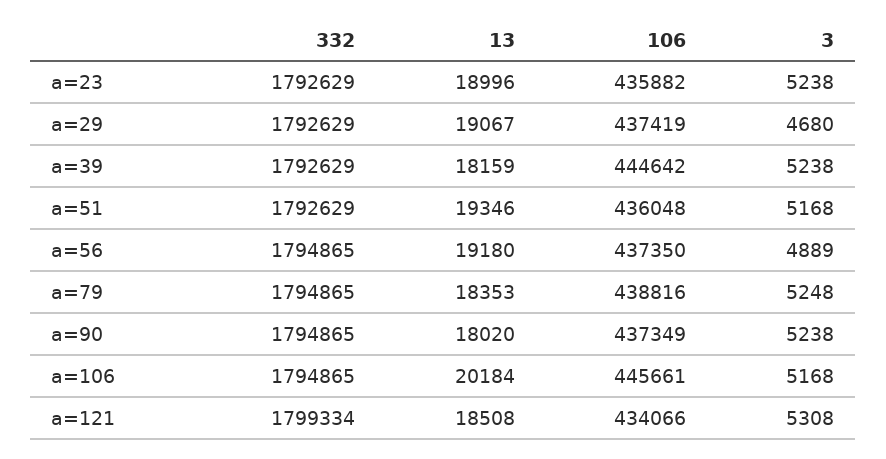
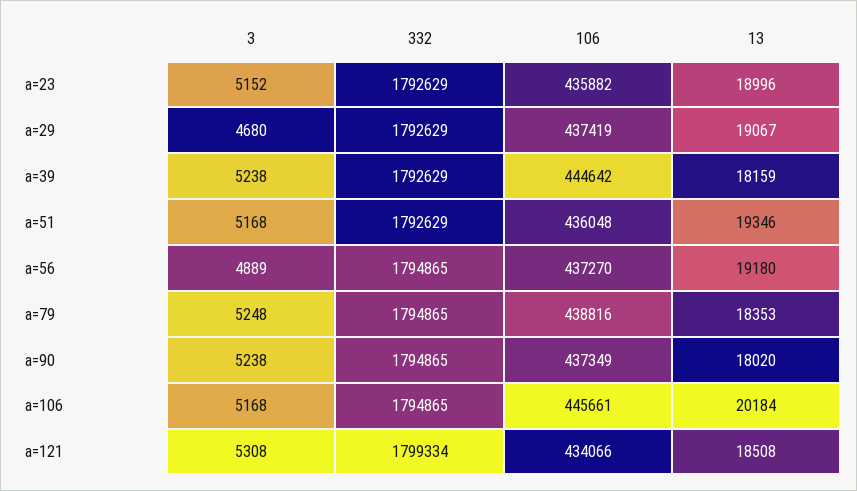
3, a=23: 5238 -> 5152
106, a=56: 437350 -> 437270

